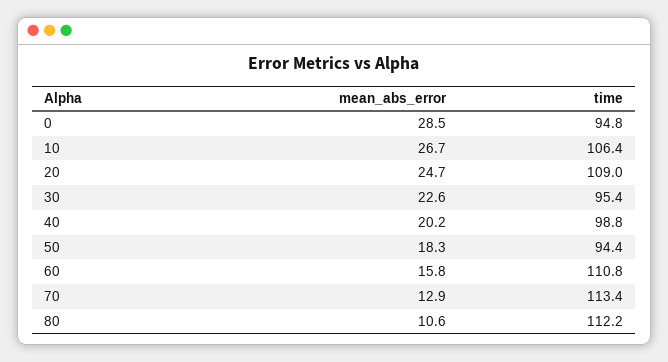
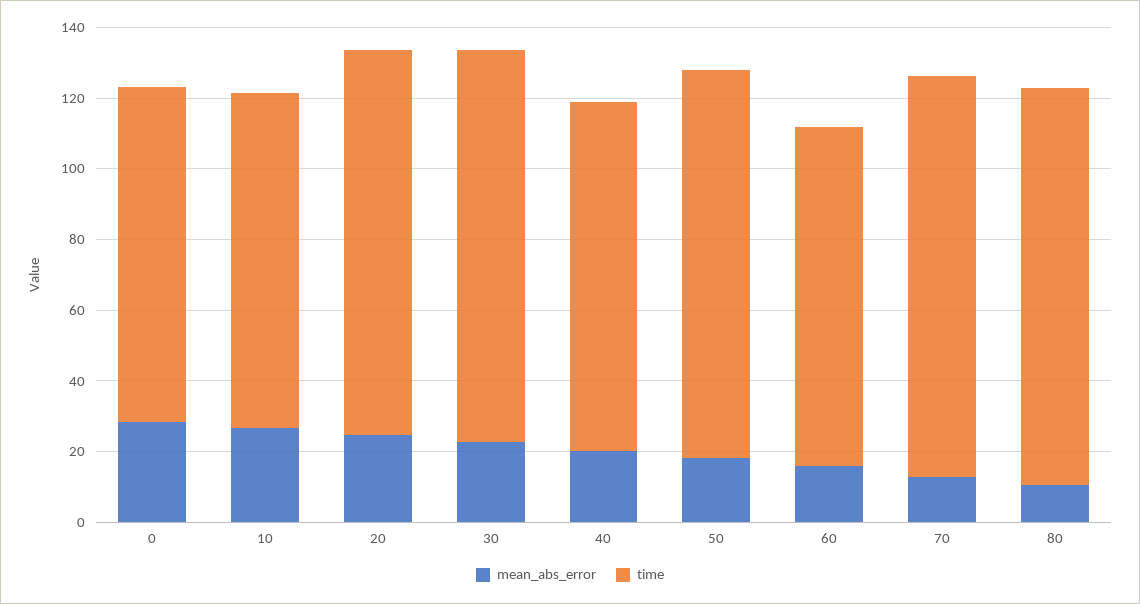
time, 10: 106.4 -> 95
time, 30: 95.4 -> 110
time, 50: 94.4 -> 110
time, 60: 110.8 -> 95

